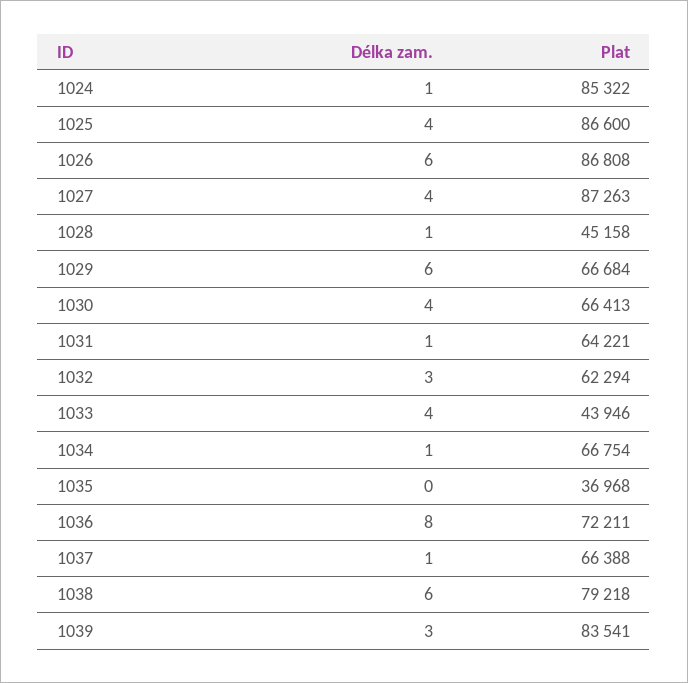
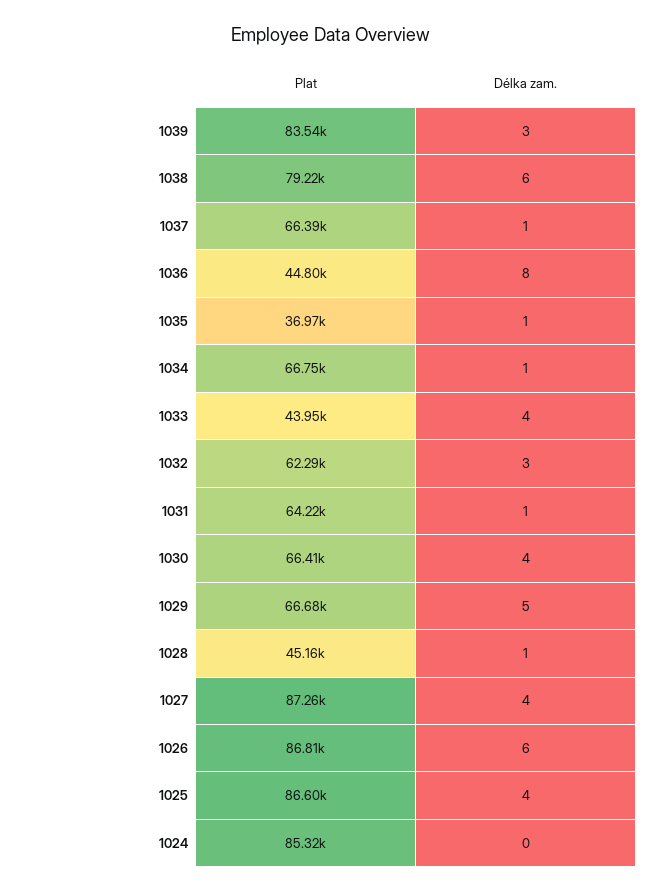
Délka zam., 1024: 1 -> 0
Délka zam., 1029: 6 -> 5
Délka zam., 1035: 0 -> 1
Plat, 1036: 72211 -> 44800

